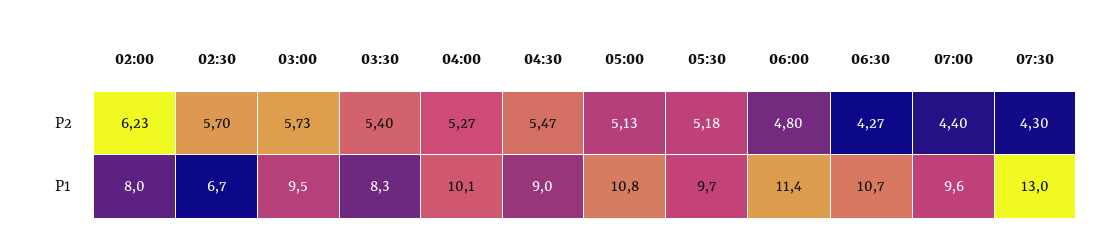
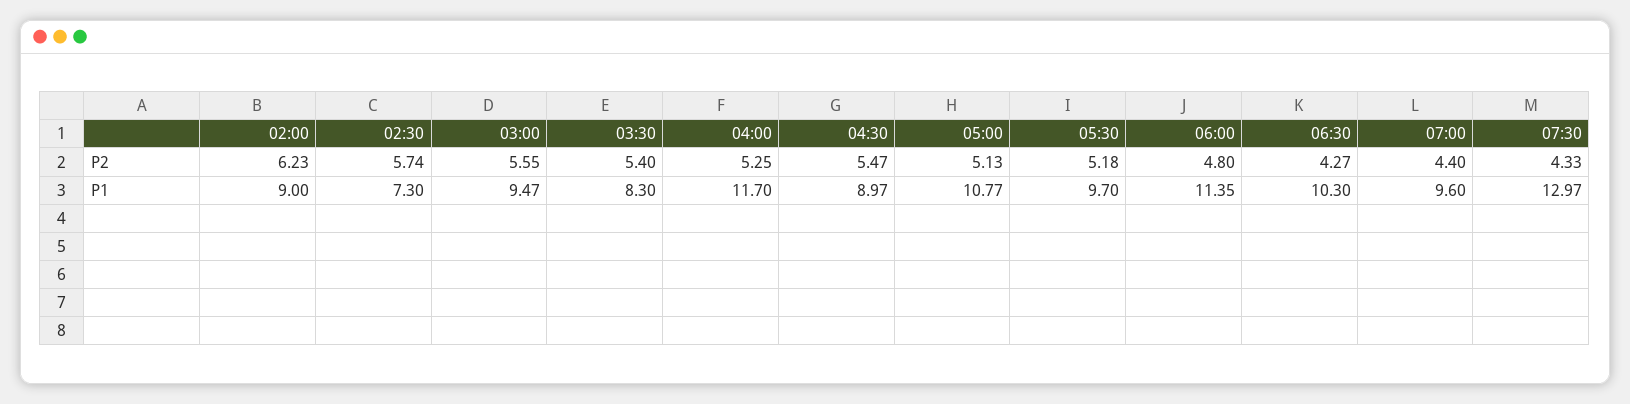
02:30, P2: 5.7 -> 5.74
03:00, P2: 5.73 -> 5.55
04:00, P2: 5.27 -> 5.25
07:30, P2: 4.3 -> 4.33
02:00, P1: 8 -> 9
02:30, P1: 6.7 -> 7.3
04:00, P1: 10.1 -> 11.7
06:30, P1: 10.7 -> 10.3

